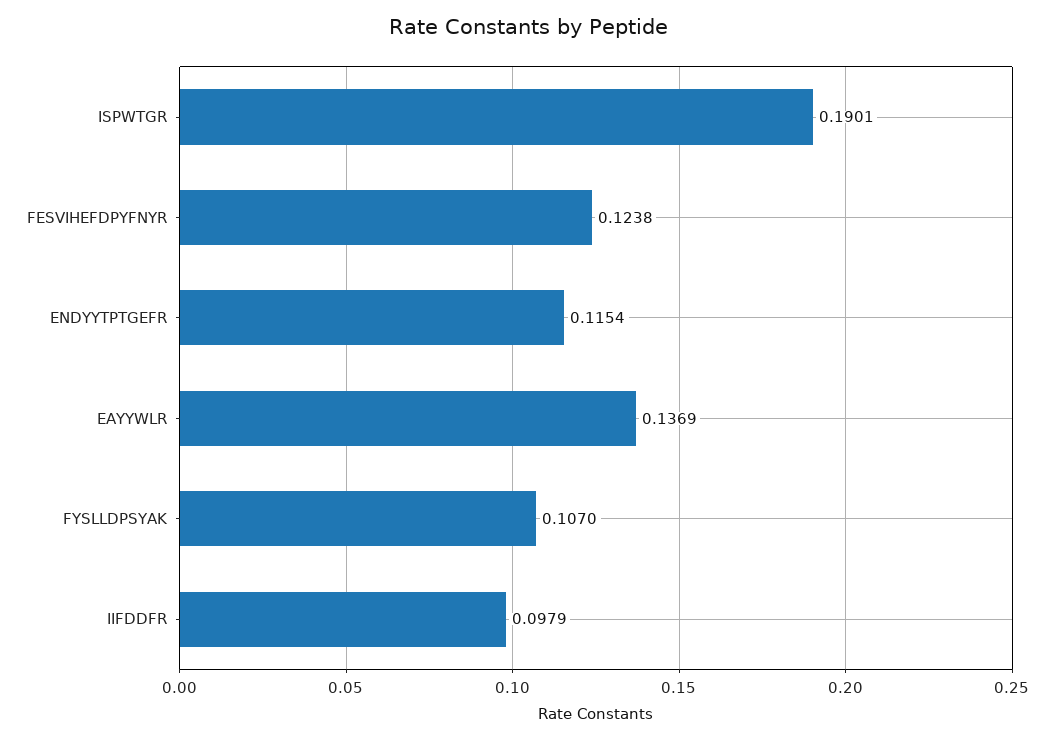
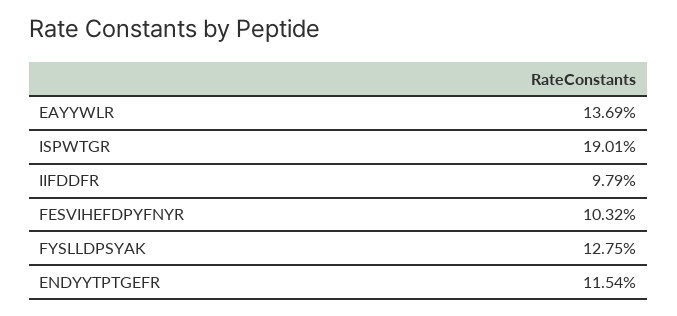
FESVIHEFDPYFNYR: 0.1238 -> 0.1032
FYSLLDPSYAK: 0.107 -> 0.1275

